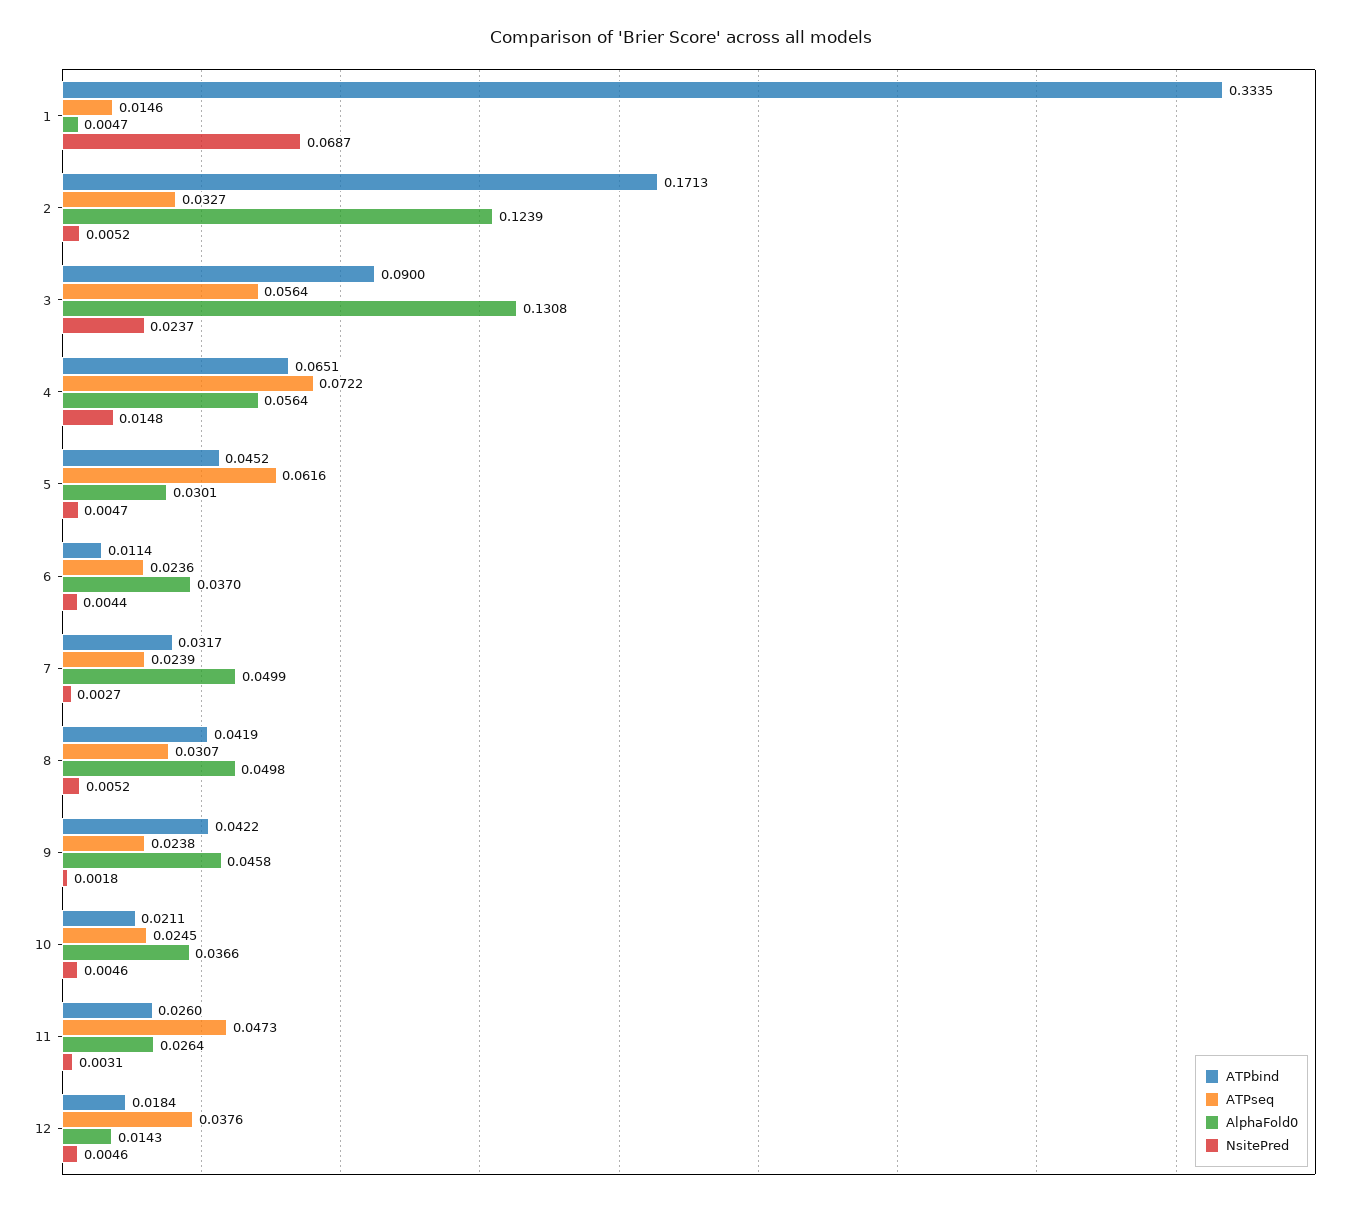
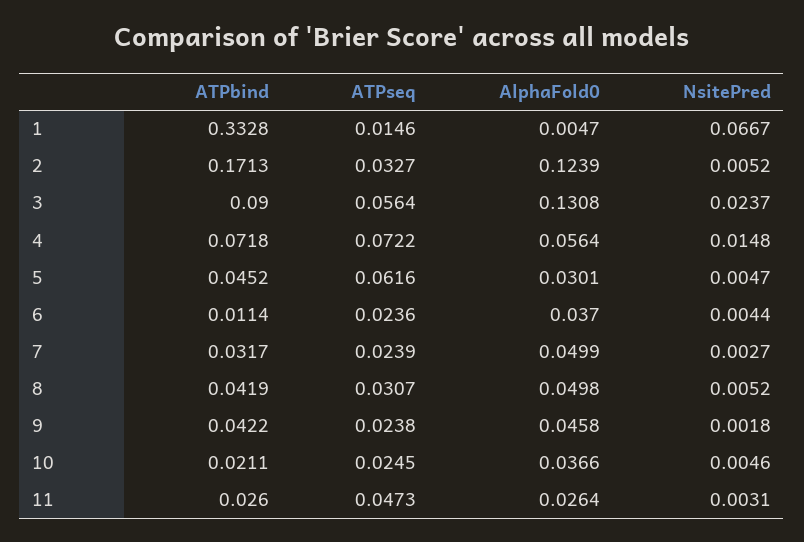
ATPbind, 1: 0.3335 -> 0.3328
NsitePred, 1: 0.0687 -> 0.0667
ATPbind, 4: 0.0651 -> 0.0718
ATPbind, 12: 0.0184 -> none
ATPseq, 12: 0.0376 -> none
AlphaFold0, 12: 0.0143 -> none
NsitePred, 12: 0.0046 -> none

